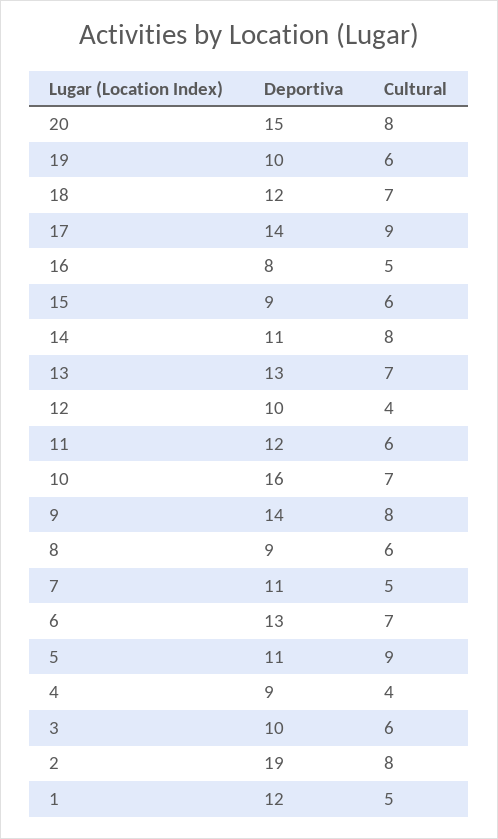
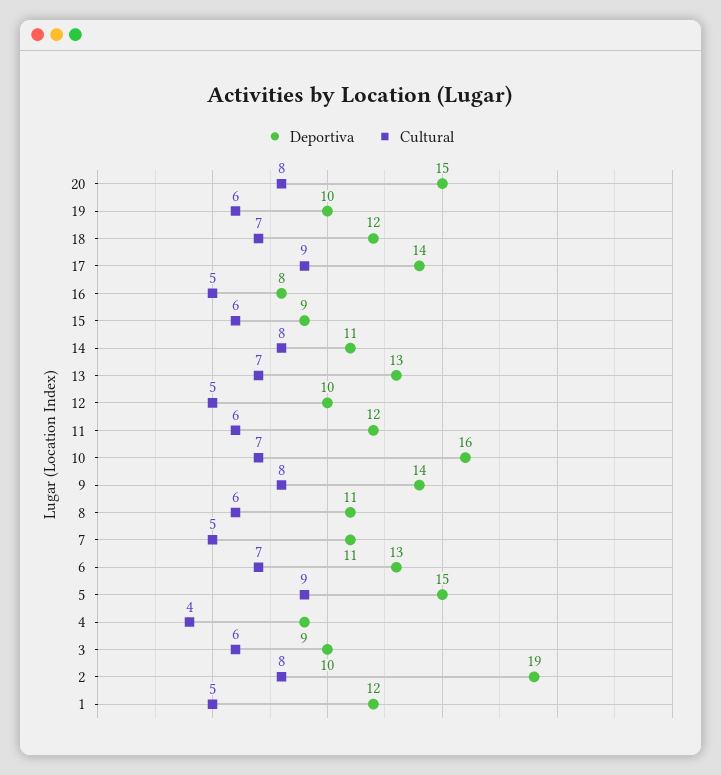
Cultural, 12: 4 -> 5
Deportiva, 8: 9 -> 11
Deportiva, 5: 11 -> 15

